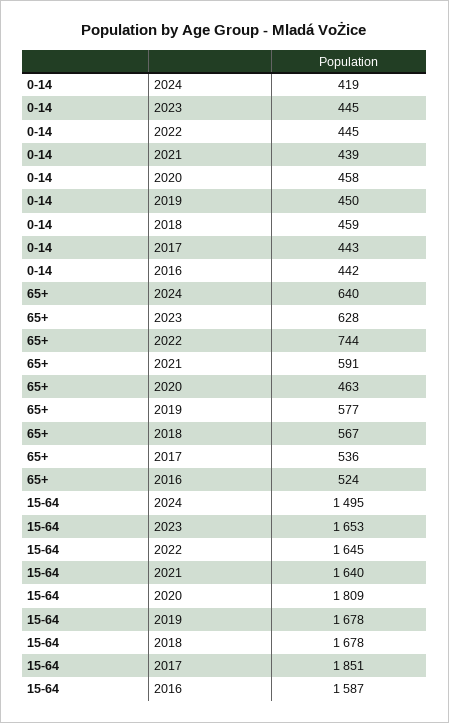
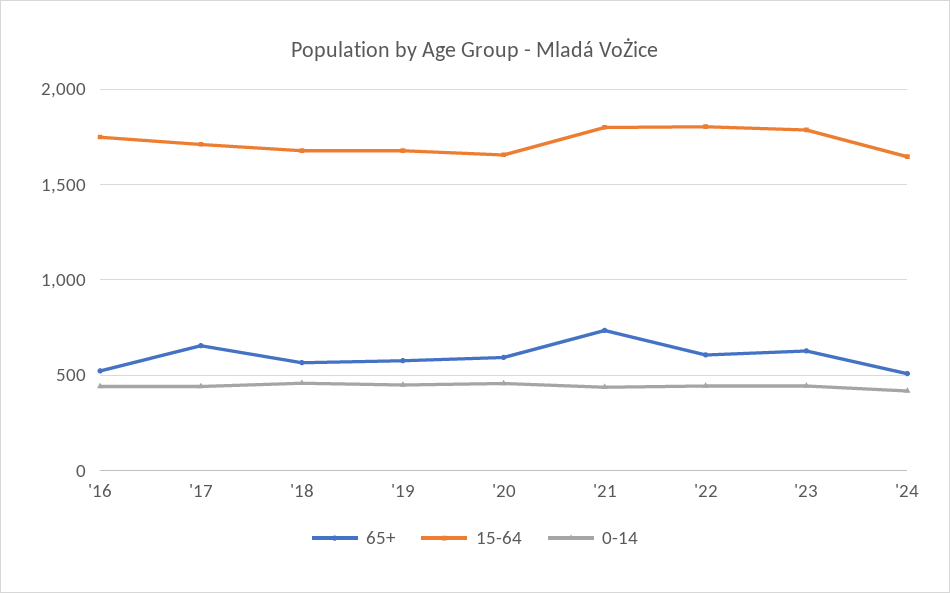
65+, 2024: 640 -> 500
65+, 2022: 744 -> 600
65+, 2021: 591 -> 750
65+, 2020: 463 -> 600
65+, 2017: 536 -> 650
15-64, 2024: 1495 -> 1650
15-64, 2023: 1653 -> 1800
15-64, 2022: 1645 -> 1800
15-64, 2021: 1640 -> 1800
15-64, 2020: 1809 -> 1650
15-64, 2017: 1851 -> 1700
15-64, 2016: 1587 -> 1750

